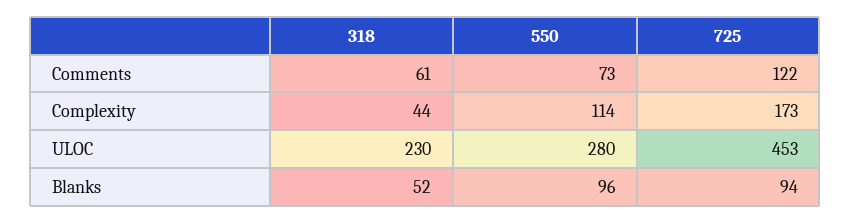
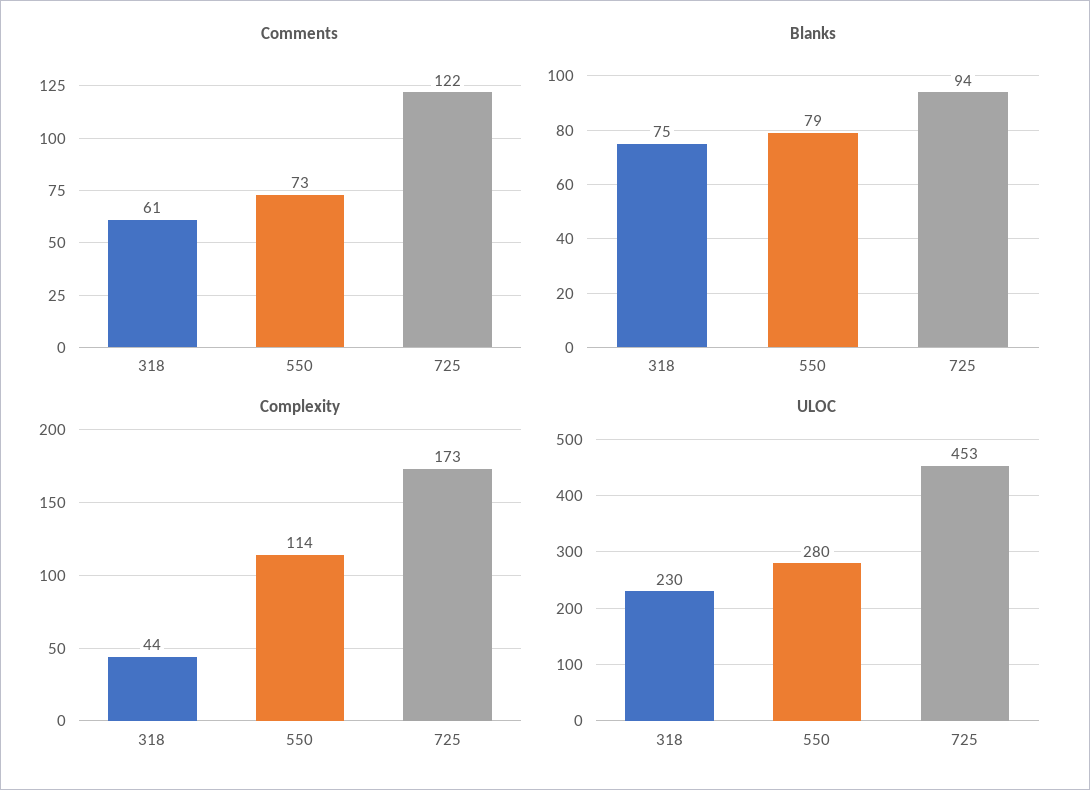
Blanks, 318: 52 -> 75
Blanks, 550: 96 -> 79

